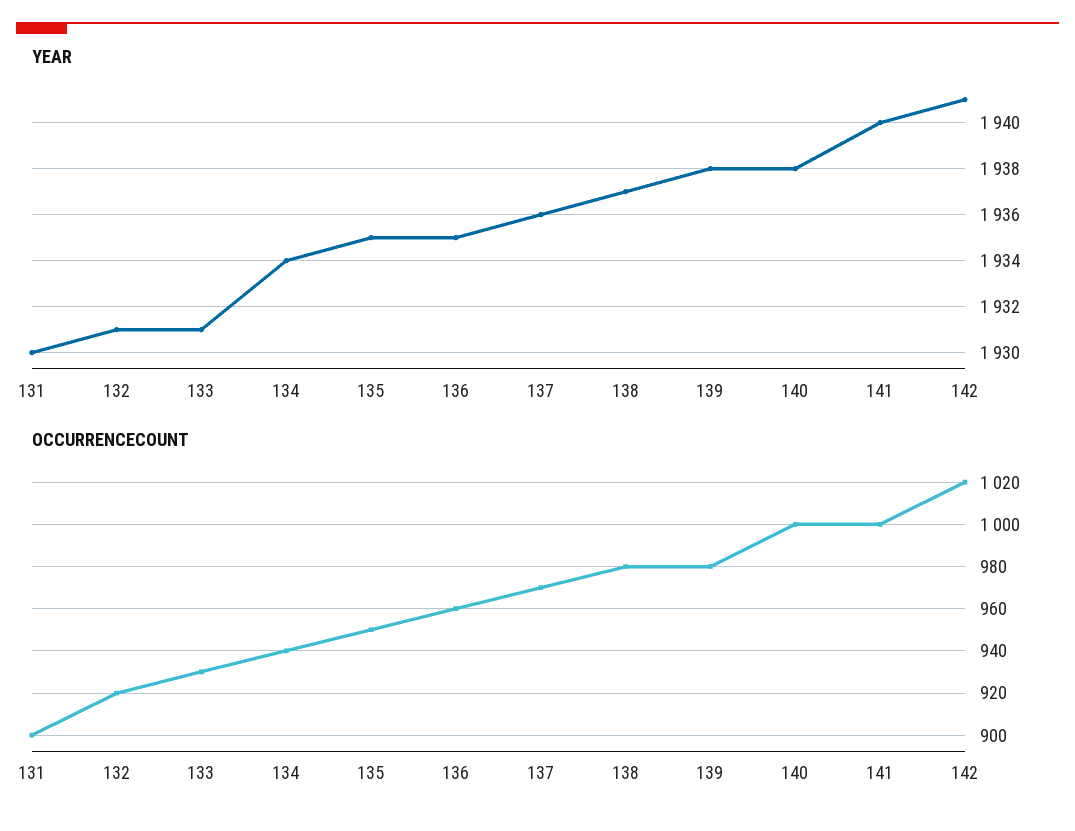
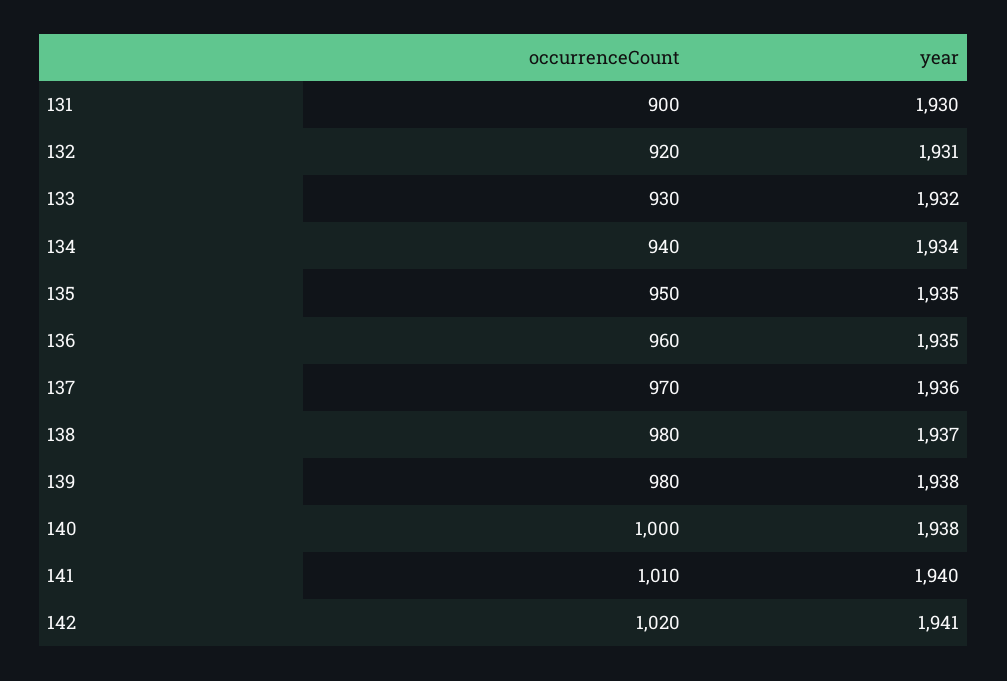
YEAR, 133: 1931 -> 1932
OCCURRENCECOUNT, 141: 1000 -> 1010

